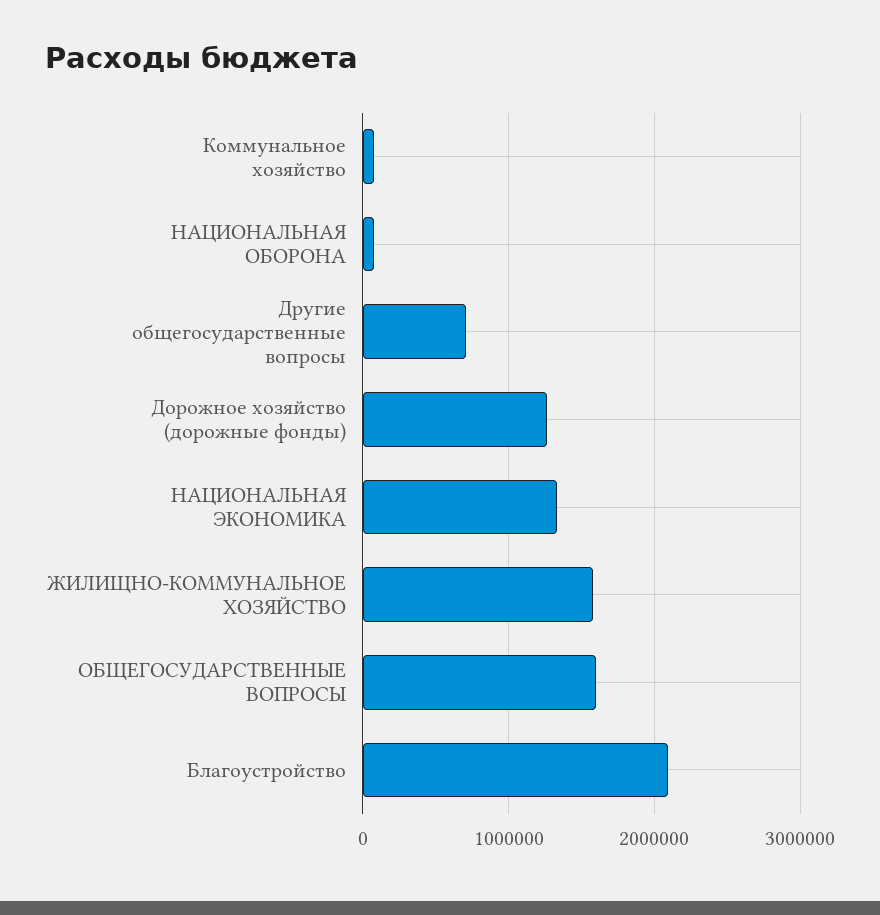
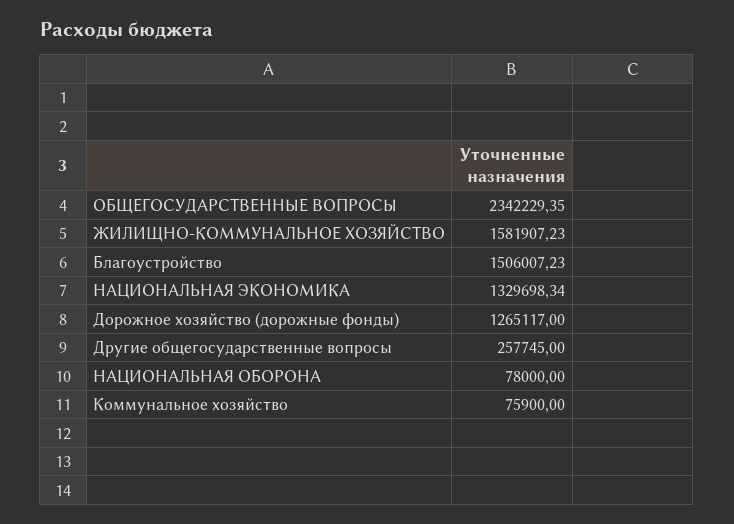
Другие общегосударственные вопросы: 700000 -> 257745
ОБЩЕГОСУДАРСТВЕННЫЕ ВОПРОСЫ: 1600000 -> 2342229.35
Благоустройство: 2100000 -> 1506007.23

